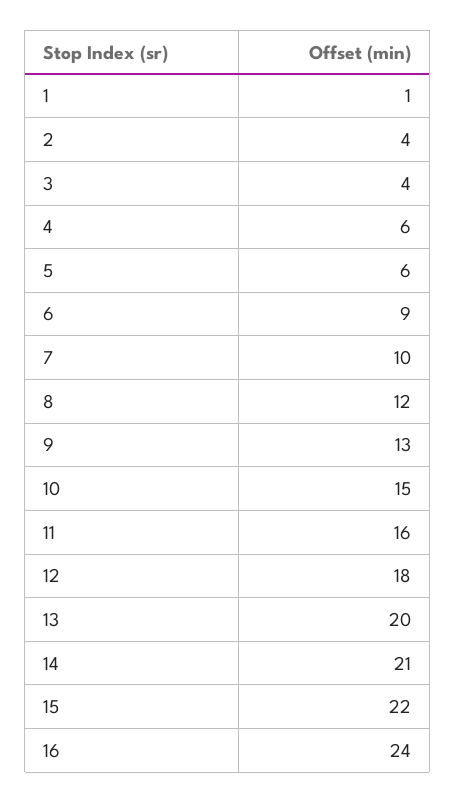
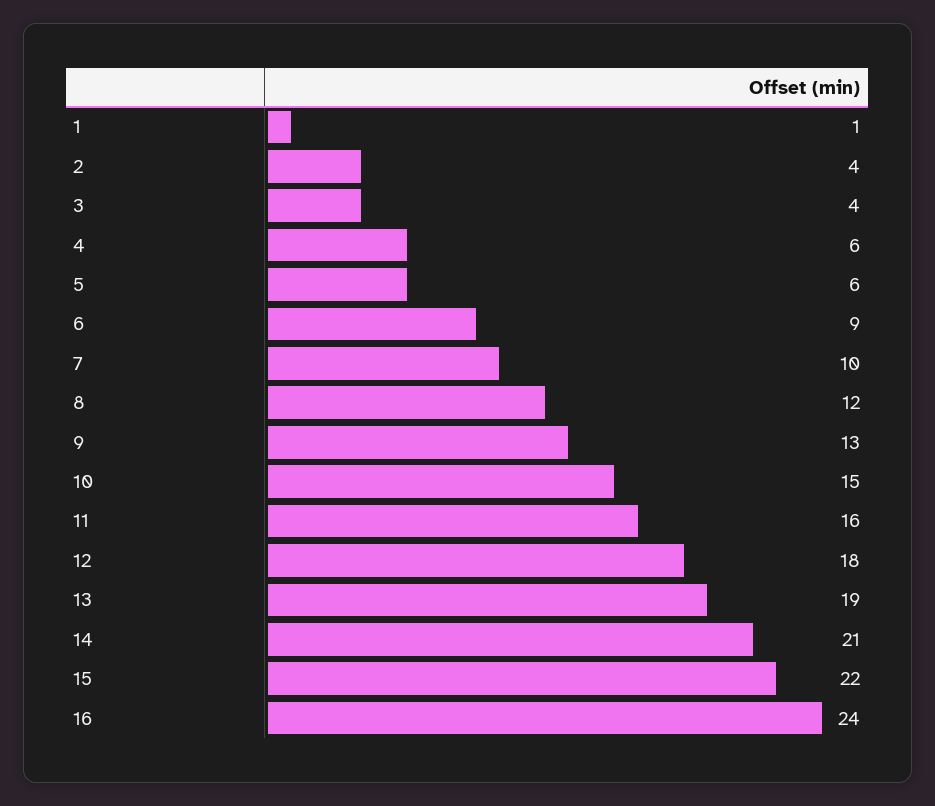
13: 20 -> 19

